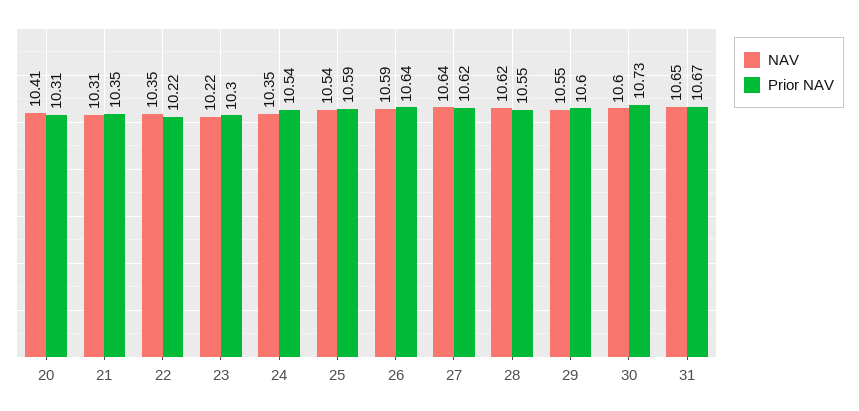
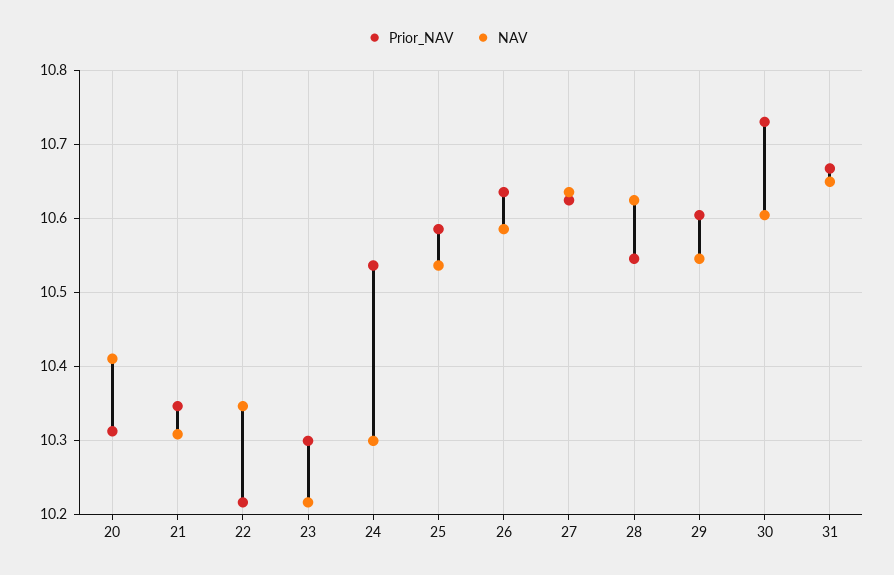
NAV, 24: 10.35 -> 10.3

